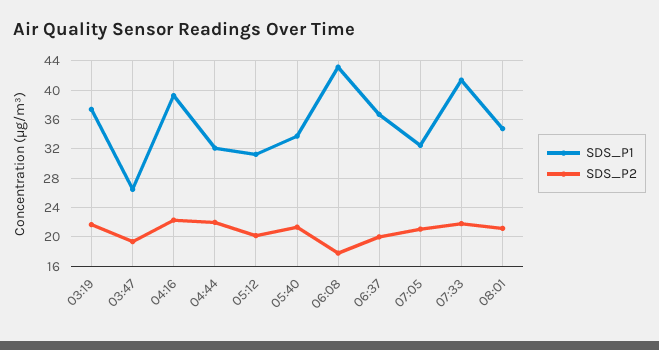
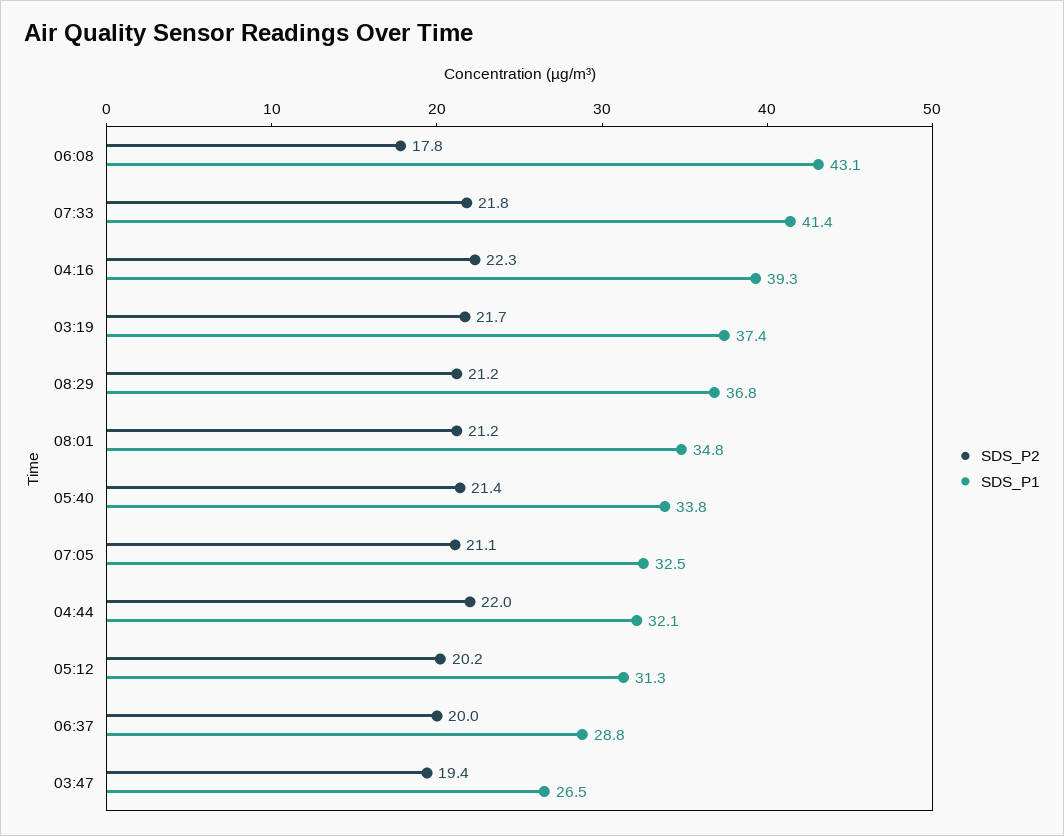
SDS_P1, 06:37: 37 -> 28.8
SDS_P2, 08:29: none -> 21.2
SDS_P1, 08:29: none -> 36.8

